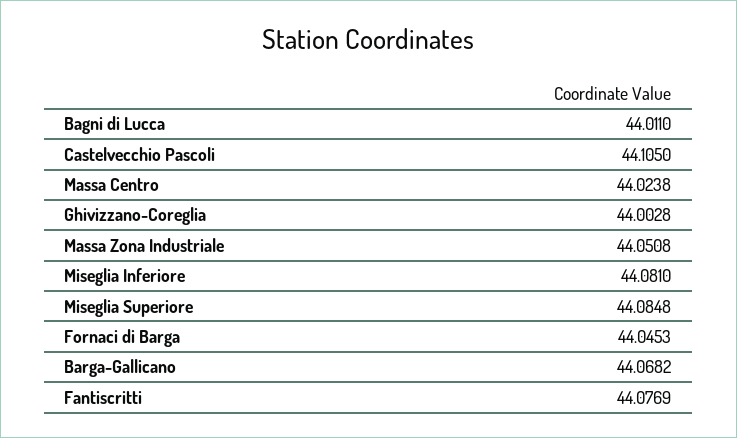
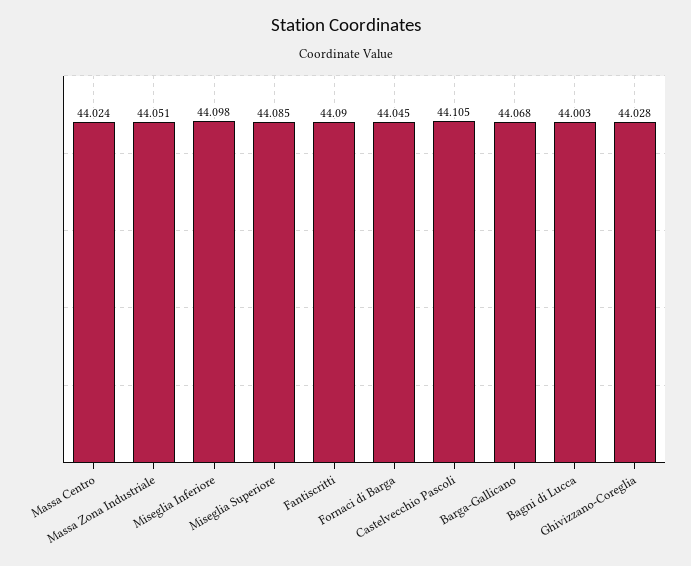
Bagni di Lucca: 44.011 -> 44.003
Ghivizzano-Coreglia: 44.0028 -> 44.028
Miseglia Inferiore: 44.081 -> 44.098
Fantiscritti: 44.0769 -> 44.09

